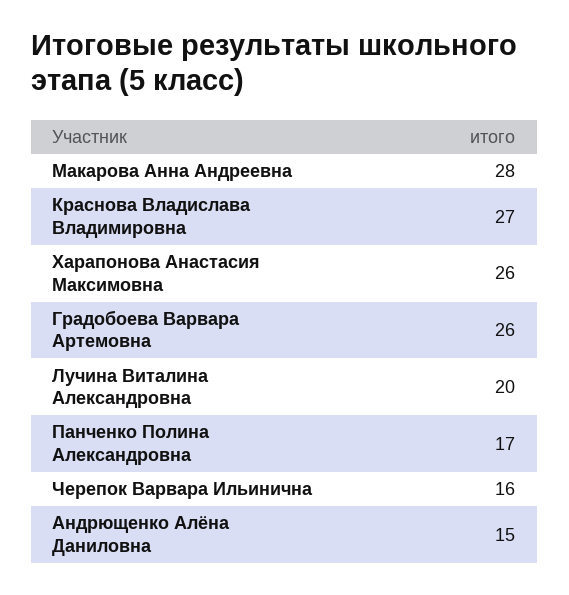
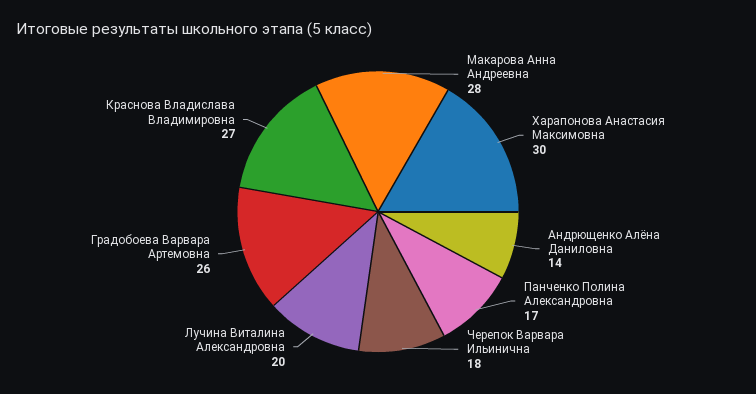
Харапонова Анастасия Максимовна: 26 -> 30
Черепок Варвара Ильинична: 16 -> 18
Андрющенко Алёна Даниловна: 15 -> 14

